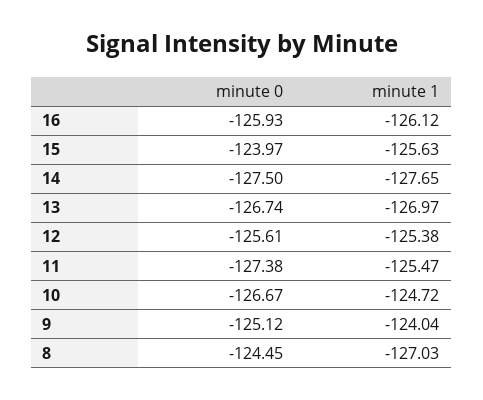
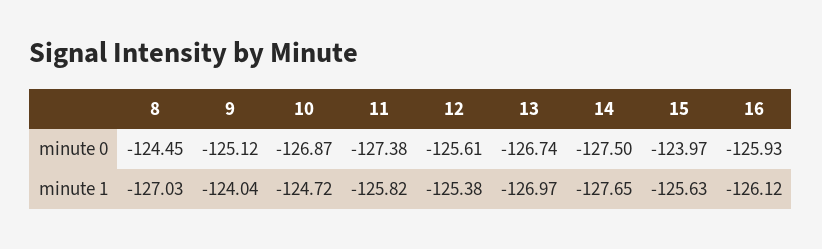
minute 1, 11: -125.47 -> -125.82
minute 0, 10: -126.67 -> -126.87

